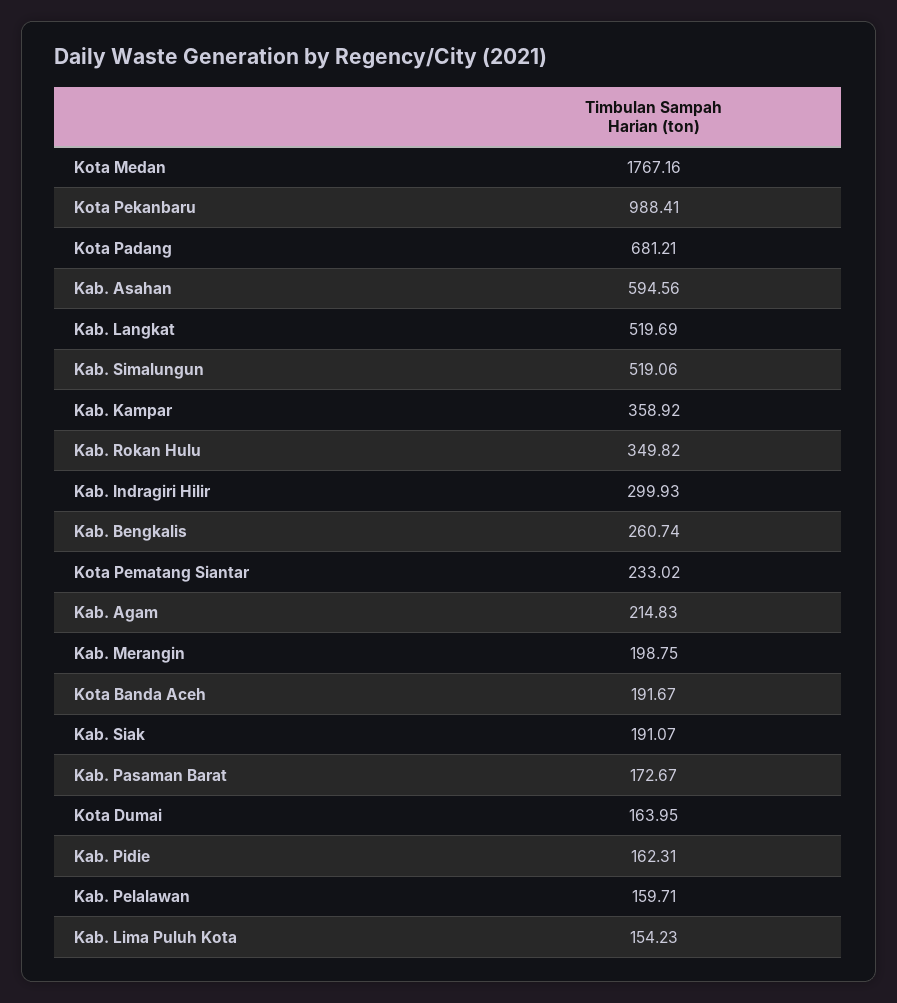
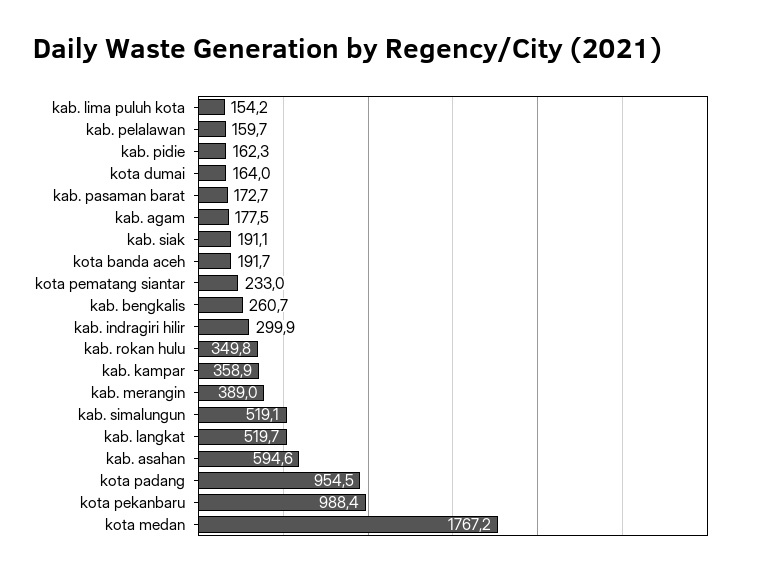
Kota Padang: 681.21 -> 954.5
Kab. Agam: 214.83 -> 177.5
Kab. Merangin: 198.75 -> 389

